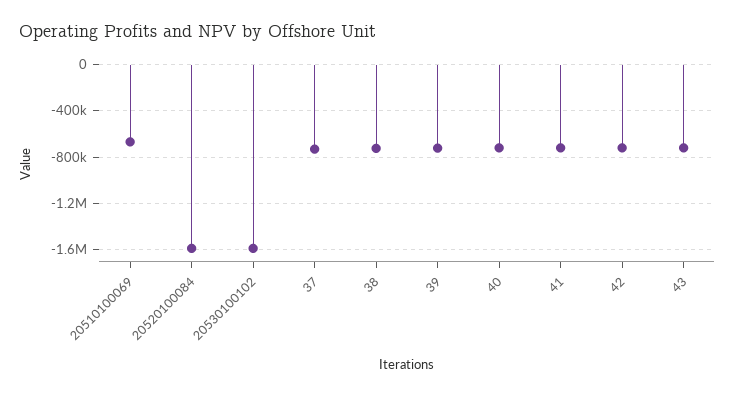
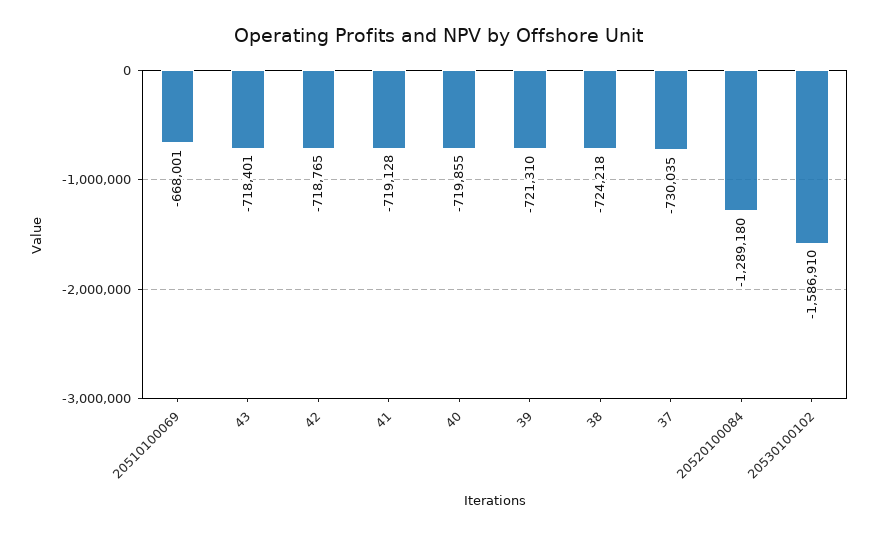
20520100084: -1600000 -> -1289180

